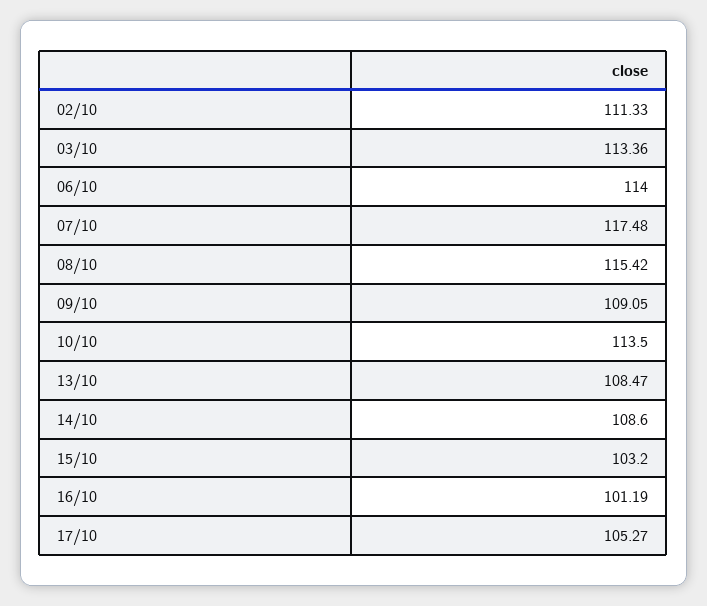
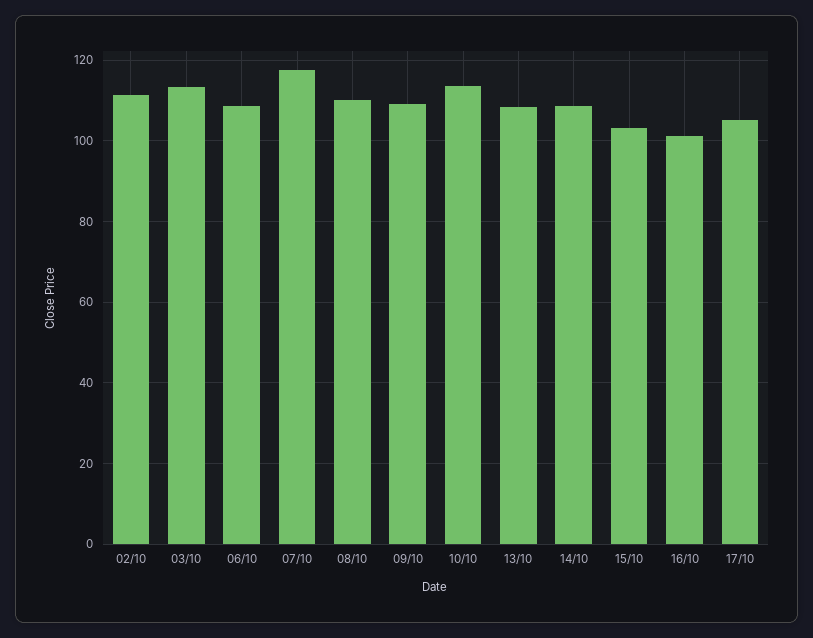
06/10: 114 -> 108
08/10: 115.42 -> 110

